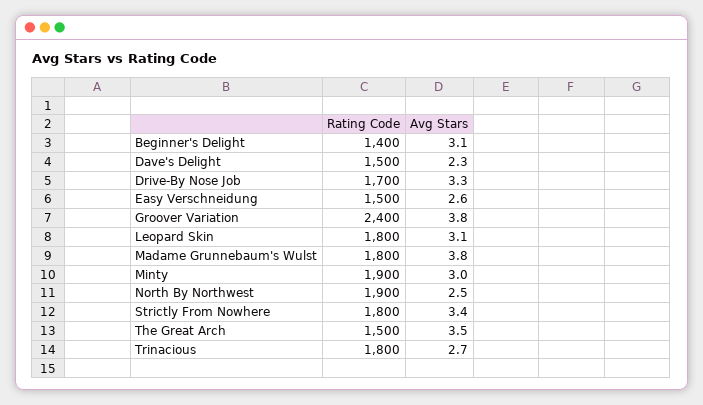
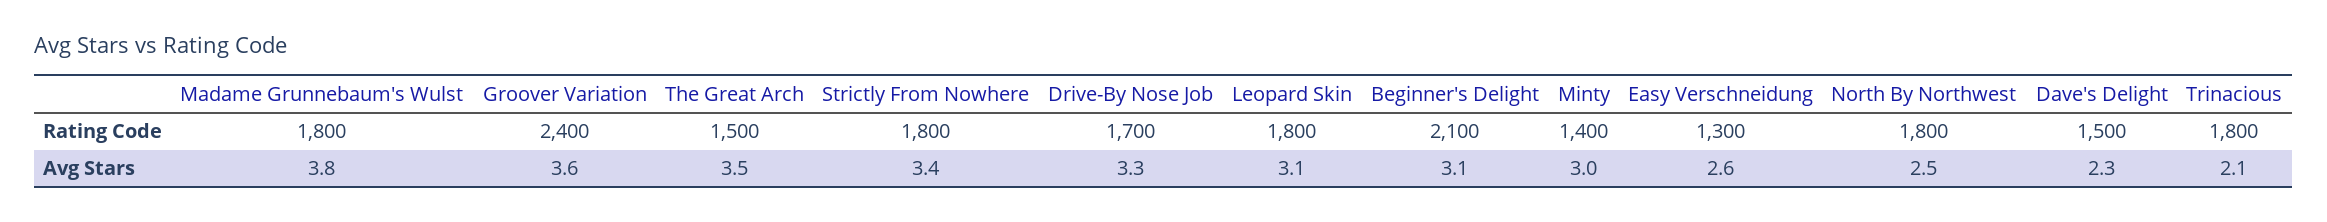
Rating Code, Beginner's Delight: 1400 -> 2100
Rating Code, Easy Verschneidung: 1500 -> 1300
Avg Stars, Groover Variation: 3.8 -> 3.6
Rating Code, Minty: 1900 -> 1400
Rating Code, North By Northwest: 1900 -> 1800
Avg Stars, Trinacious: 2.7 -> 2.1

